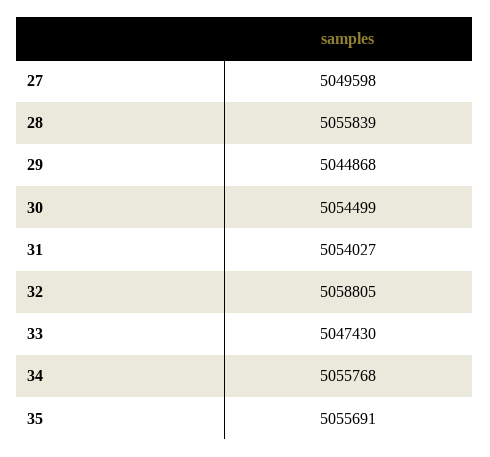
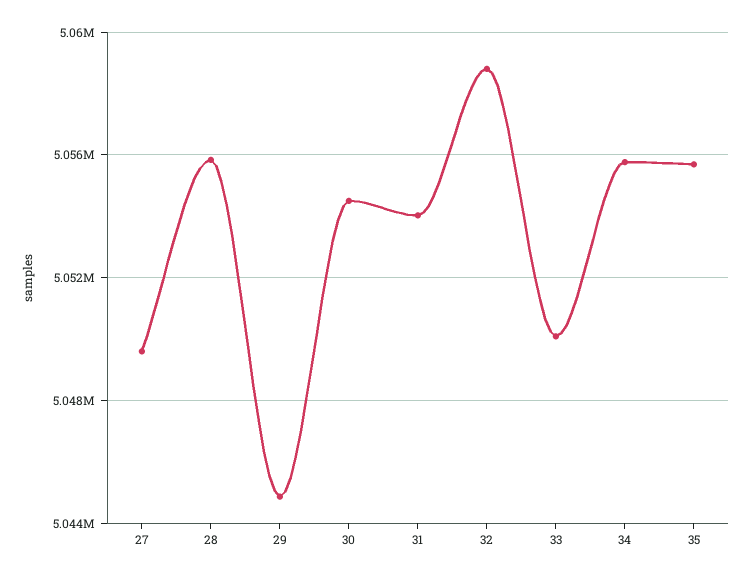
33: 5047430 -> 5050000

